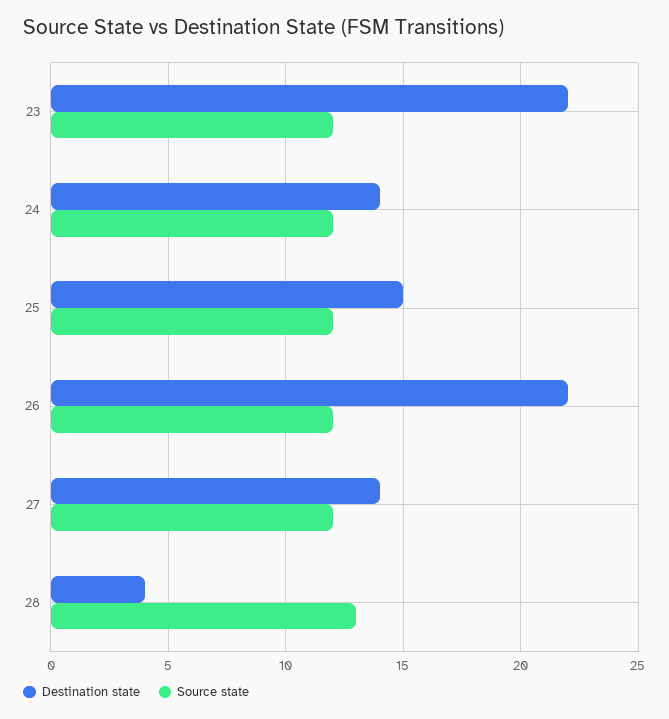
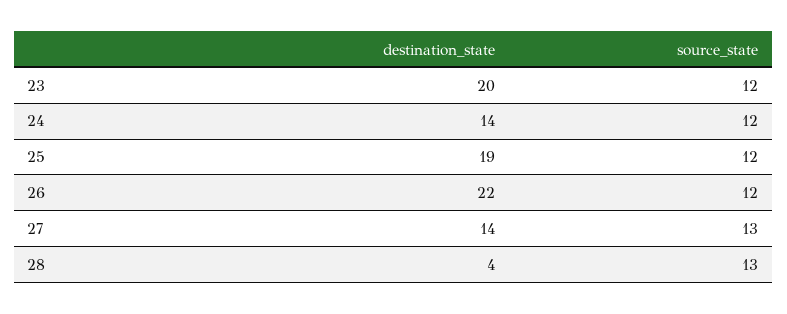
Destination state, 23: 22 -> 20
Destination state, 25: 15 -> 19
Source state, 27: 12 -> 13

